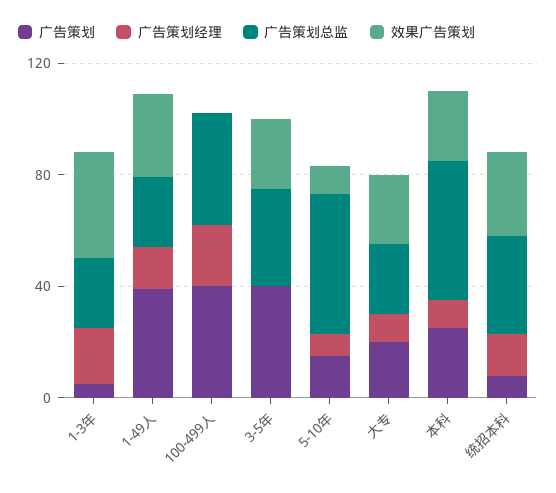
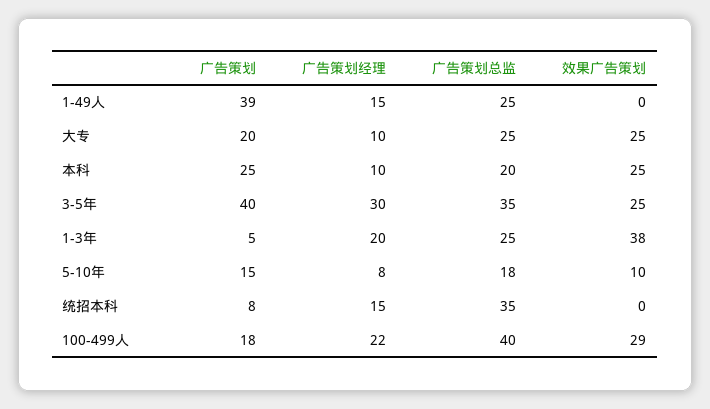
效果广告策划, 1-49人: 30 -> 0
广告策划, 100-499人: 40 -> 18
效果广告策划, 100-499人: 0 -> 29
广告策划经理, 3-5年: 0 -> 30
广告策划总监, 5-10年: 50 -> 18
广告策划总监, 本科: 50 -> 20
效果广告策划, 统招本科: 30 -> 0

